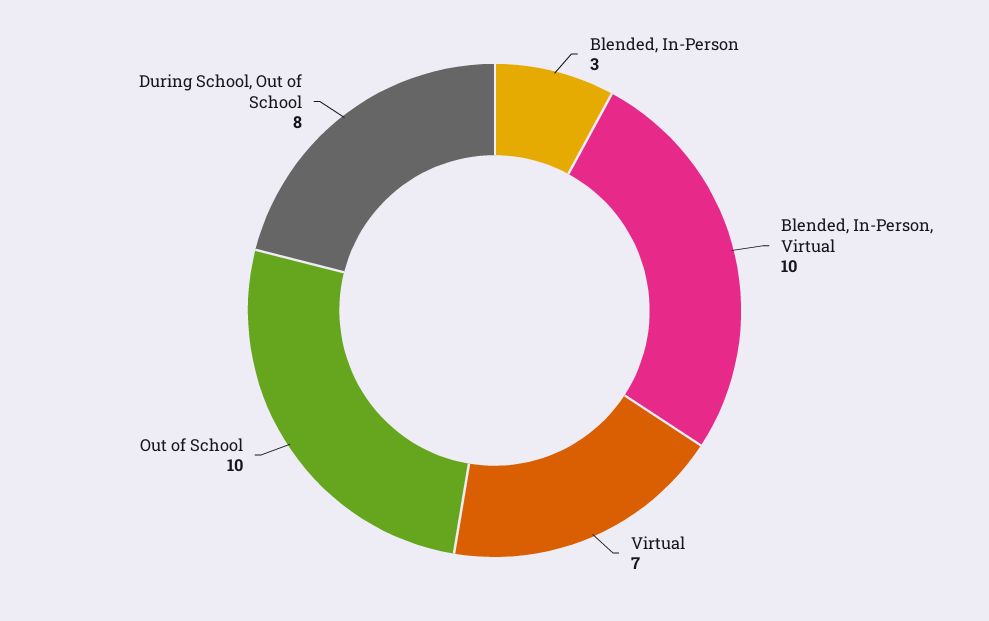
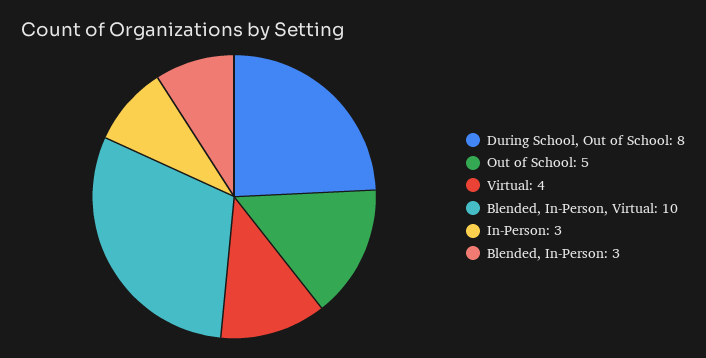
Virtual: 7 -> 4
Out of School: 10 -> 5
In-Person: none -> 3

